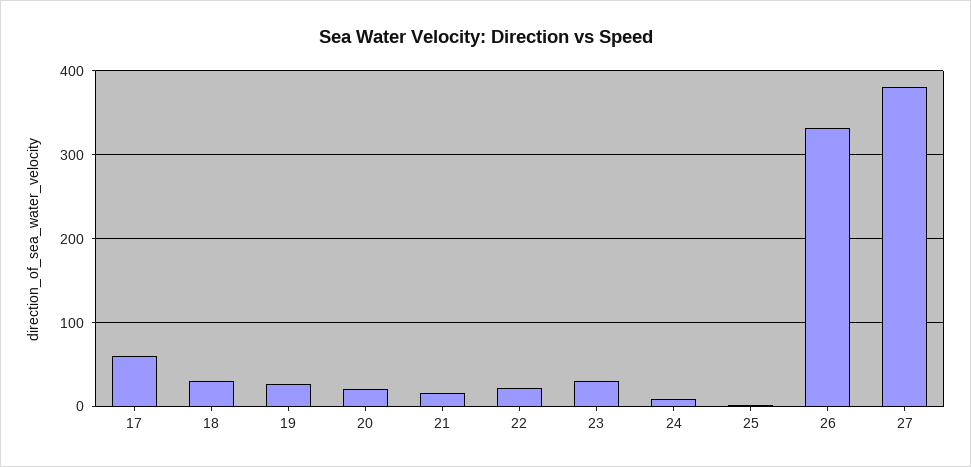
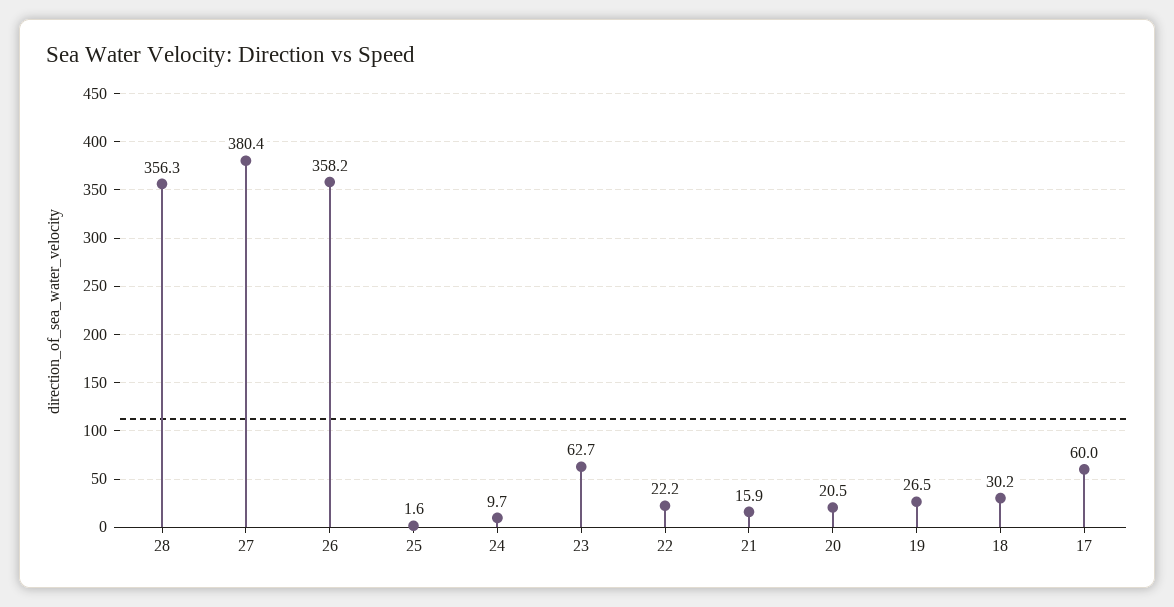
23: 30 -> 62.7
26: 330 -> 358.2
28: none -> 356.3

